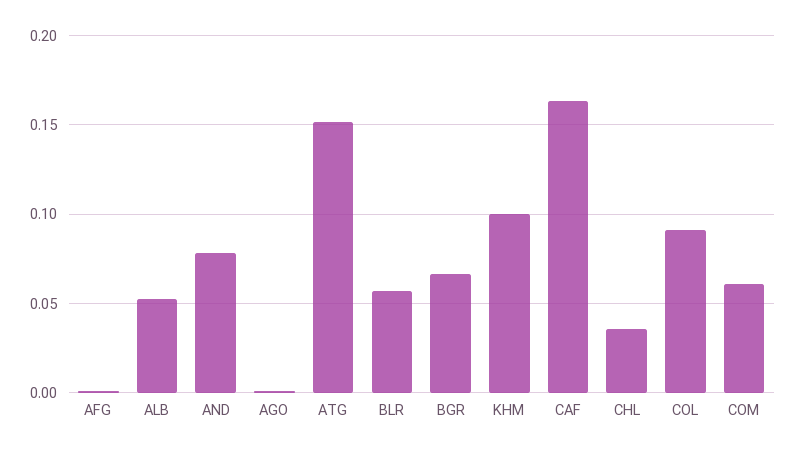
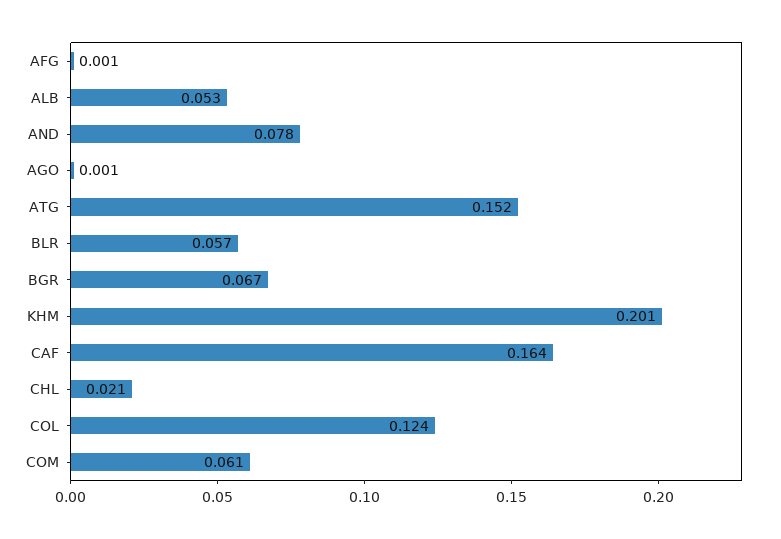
KHM: 0.1 -> 0.201
CHL: 0.035 -> 0.021
COL: 0.09 -> 0.124

